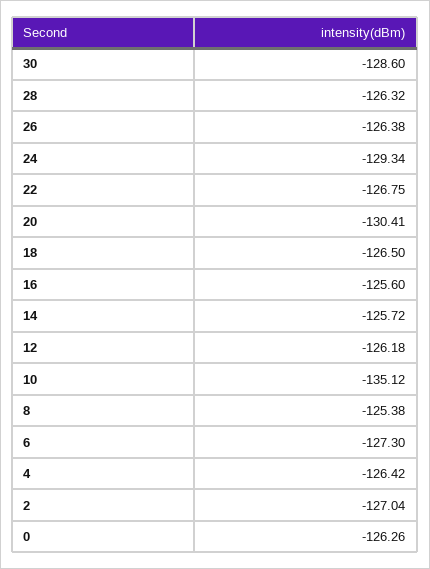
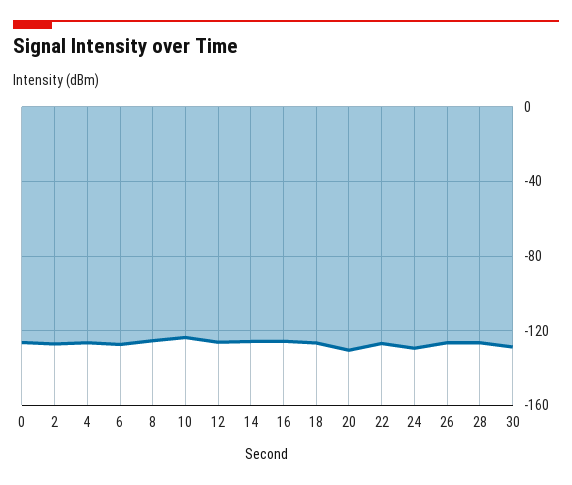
10: -135.12 -> -125

